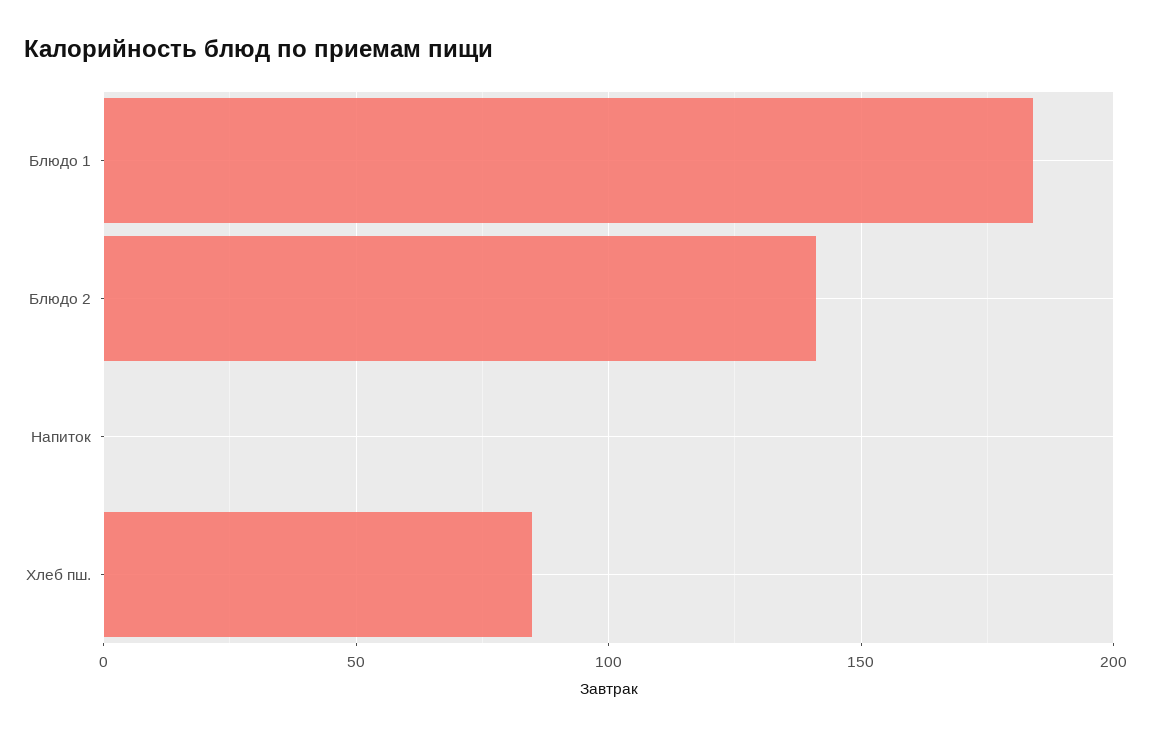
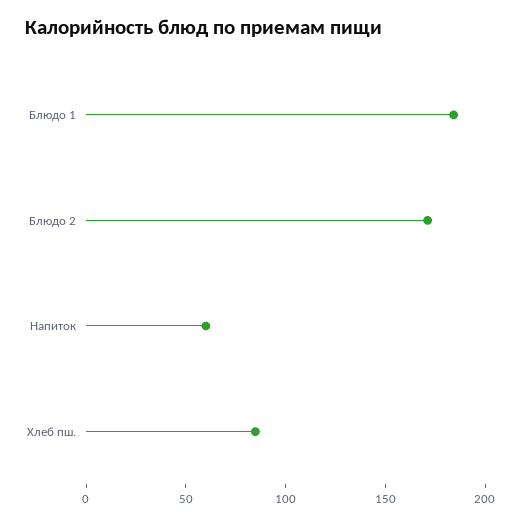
Блюдо 2: 140 -> 170
Напиток: 0 -> 60

